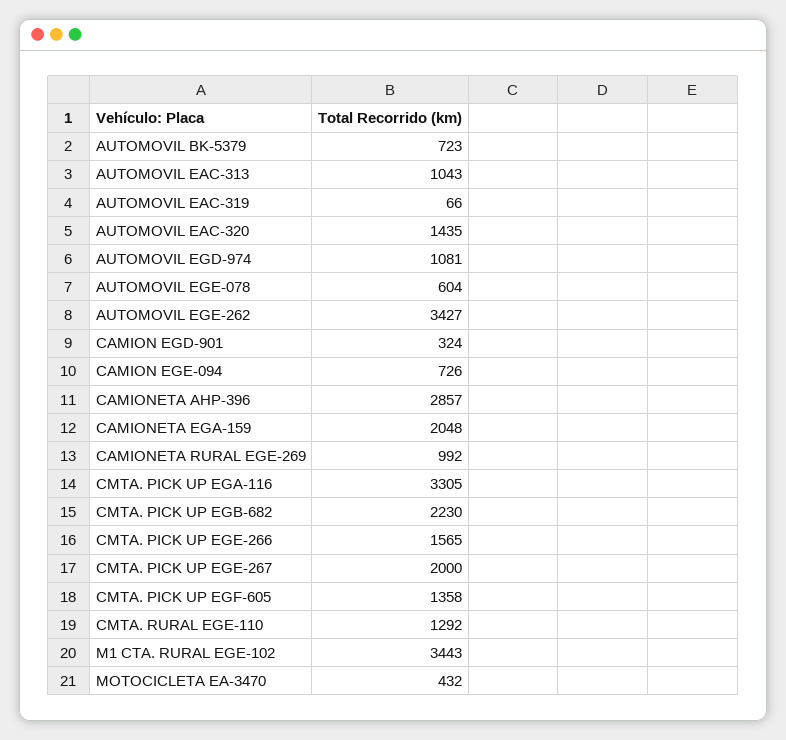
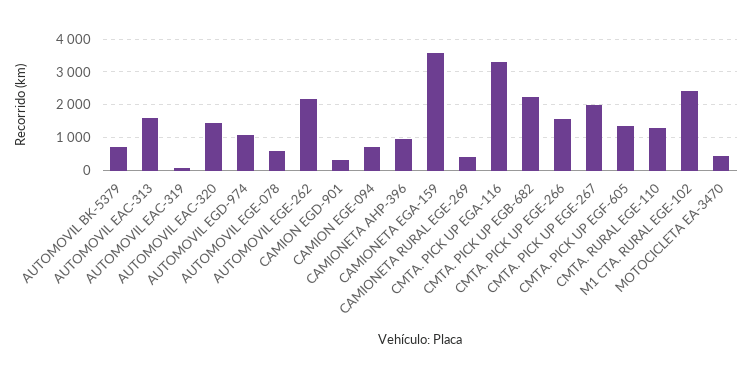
AUTOMOVIL EAC-313: 1043 -> 1600
AUTOMOVIL EGE-262: 3427 -> 2200
CAMIONETA AHP-396: 2857 -> 1000
CAMIONETA EGA-159: 2048 -> 3600
CAMIONETA RURAL EGE-269: 992 -> 400
M1 CTA. RURAL EGE-102: 3443 -> 2400

